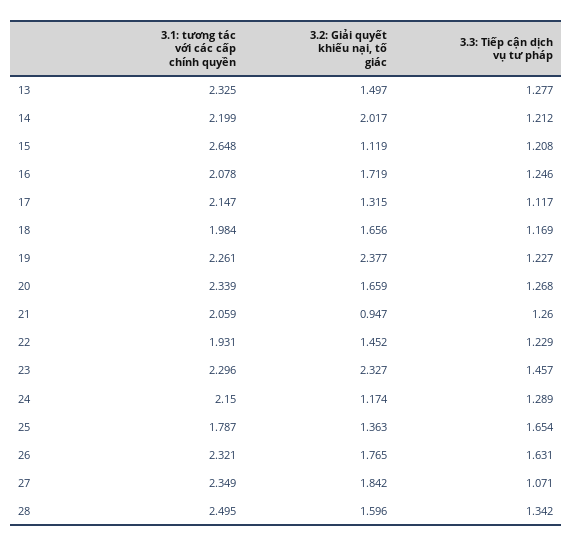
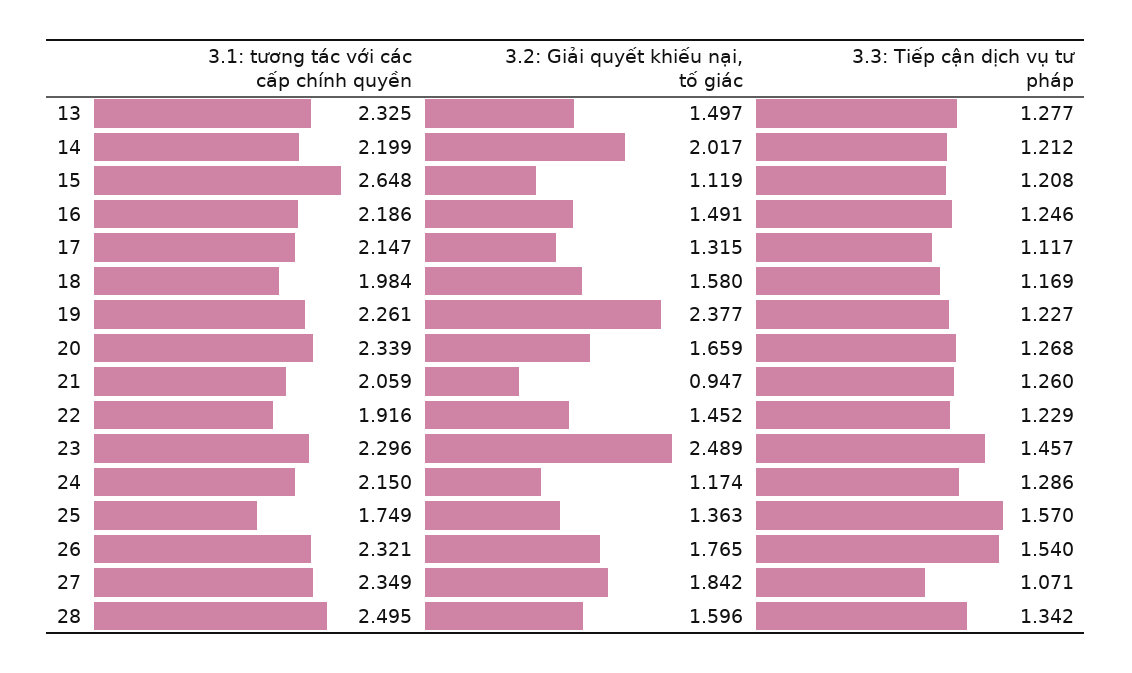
3.1: tương tác với các cấp chính quyền, 16: 2.078 -> 2.186
3.2: Giải quyết khiếu nại, tố giác, 16: 1.719 -> 1.491
3.2: Giải quyết khiếu nại, tố giác, 18: 1.656 -> 1.58
3.1: tương tác với các cấp chính quyền, 22: 1.931 -> 1.916
3.2: Giải quyết khiếu nại, tố giác, 23: 2.327 -> 2.489
3.3: Tiếp cận dịch vụ tư pháp, 24: 1.289 -> 1.286
3.1: tương tác với các cấp chính quyền, 25: 1.787 -> 1.749
3.3: Tiếp cận dịch vụ tư pháp, 25: 1.654 -> 1.57
3.3: Tiếp cận dịch vụ tư pháp, 26: 1.631 -> 1.54

